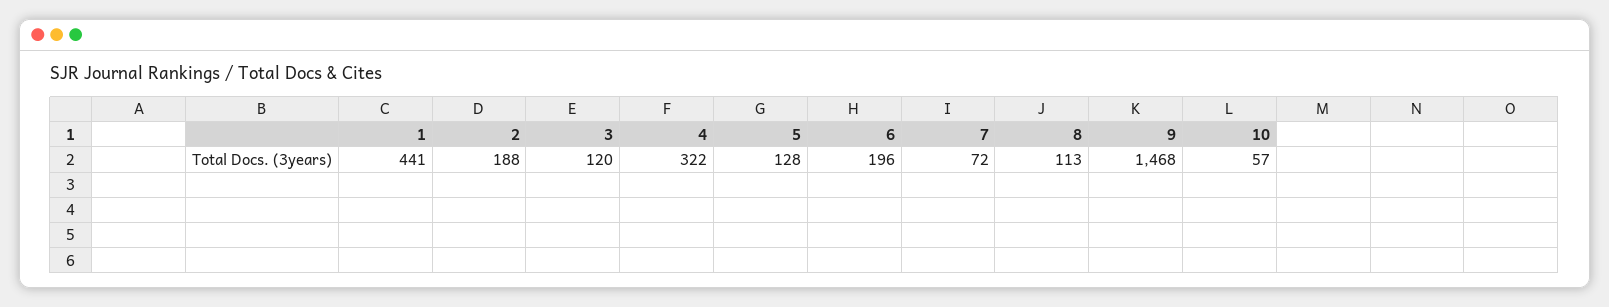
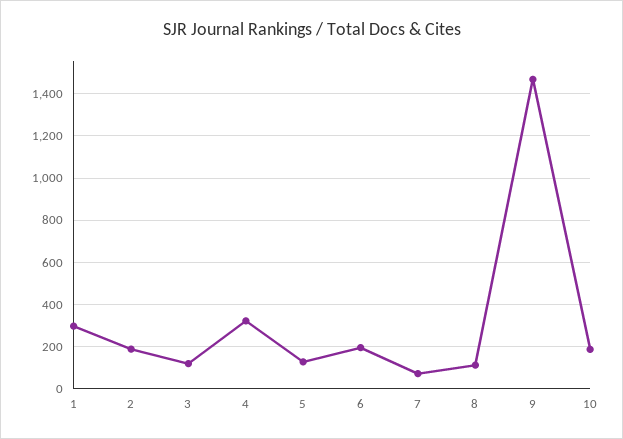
1: 441 -> 300
10: 57 -> 200

